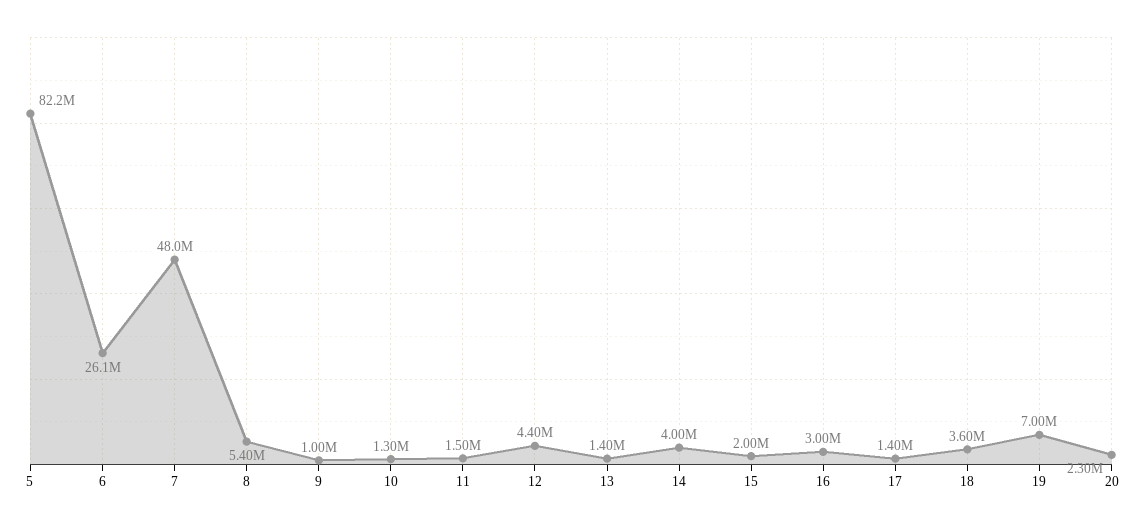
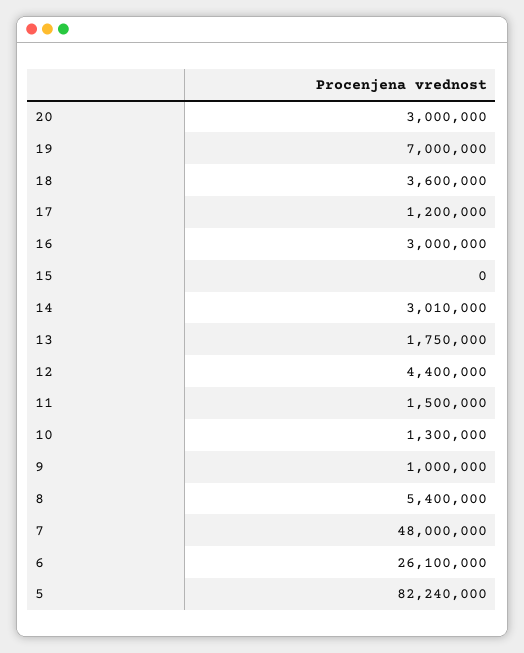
13: 1400000 -> 1750000
14: 4000000 -> 3010000
15: 2000000 -> 0
17: 1400000 -> 1200000
20: 2300000 -> 3000000

